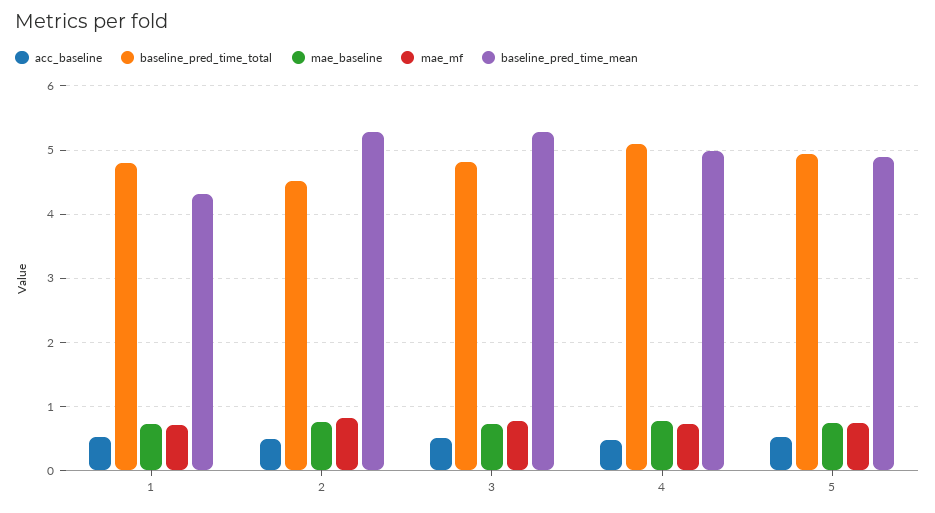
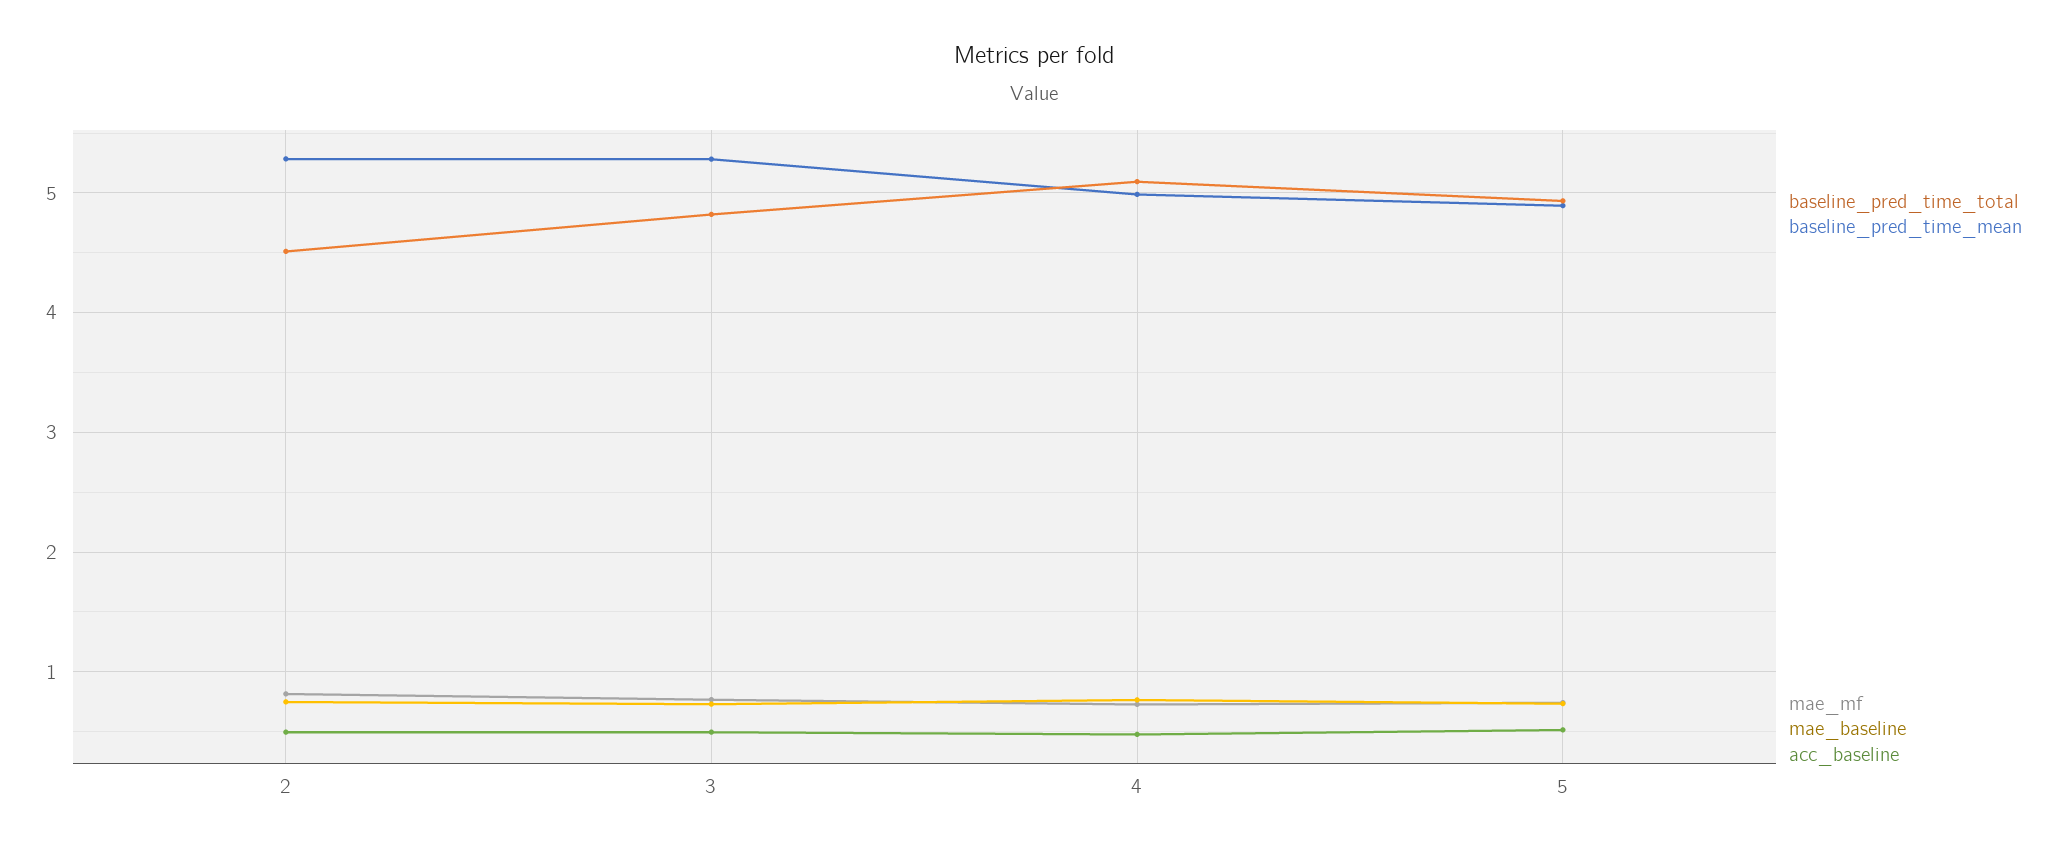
acc_baseline, 1: 0.5 -> none
baseline_pred_time_total, 1: 4.8 -> none
mae_baseline, 1: 0.7 -> none
mae_mf, 1: 0.7 -> none
baseline_pred_time_mean, 1: 4.3 -> none

